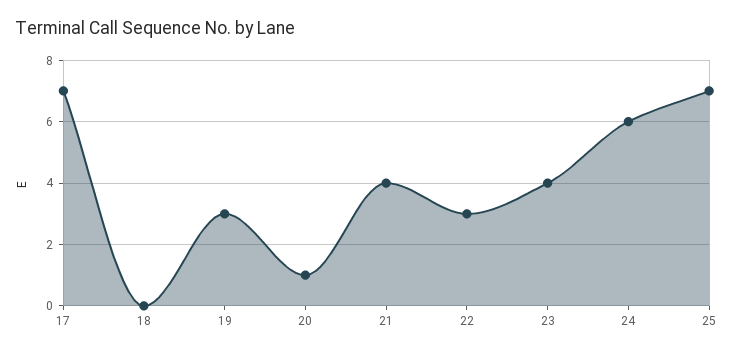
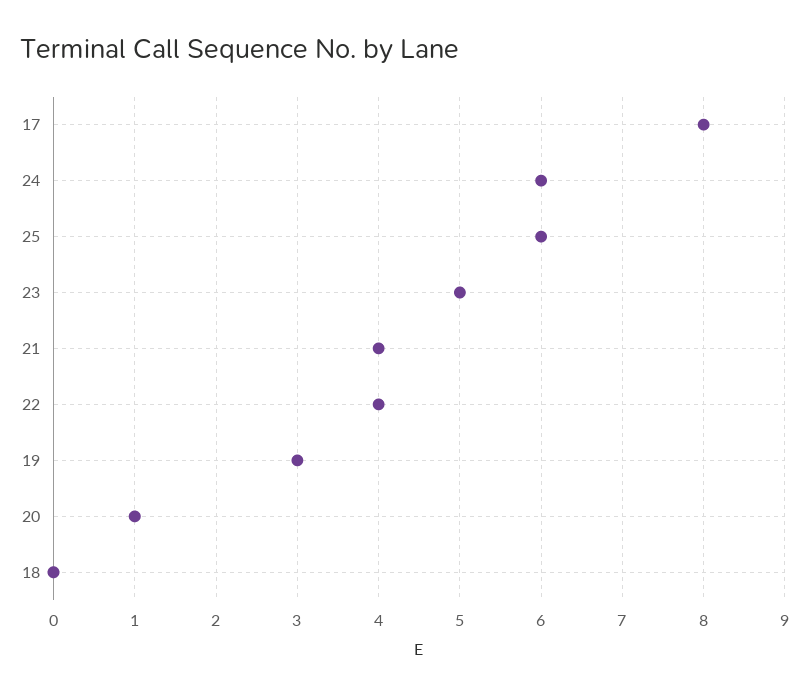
17: 7 -> 8
22: 3 -> 4
23: 4 -> 5
25: 7 -> 6

